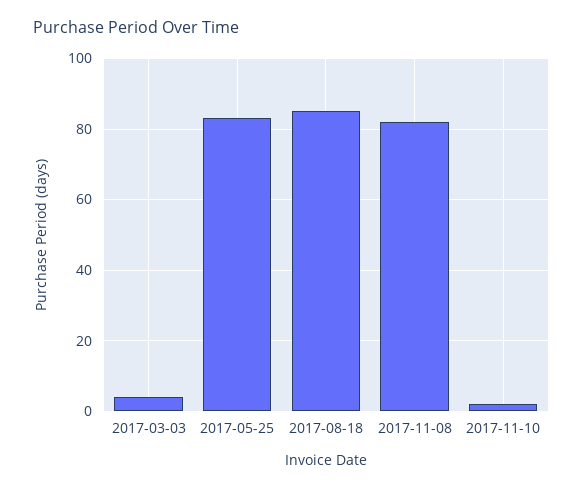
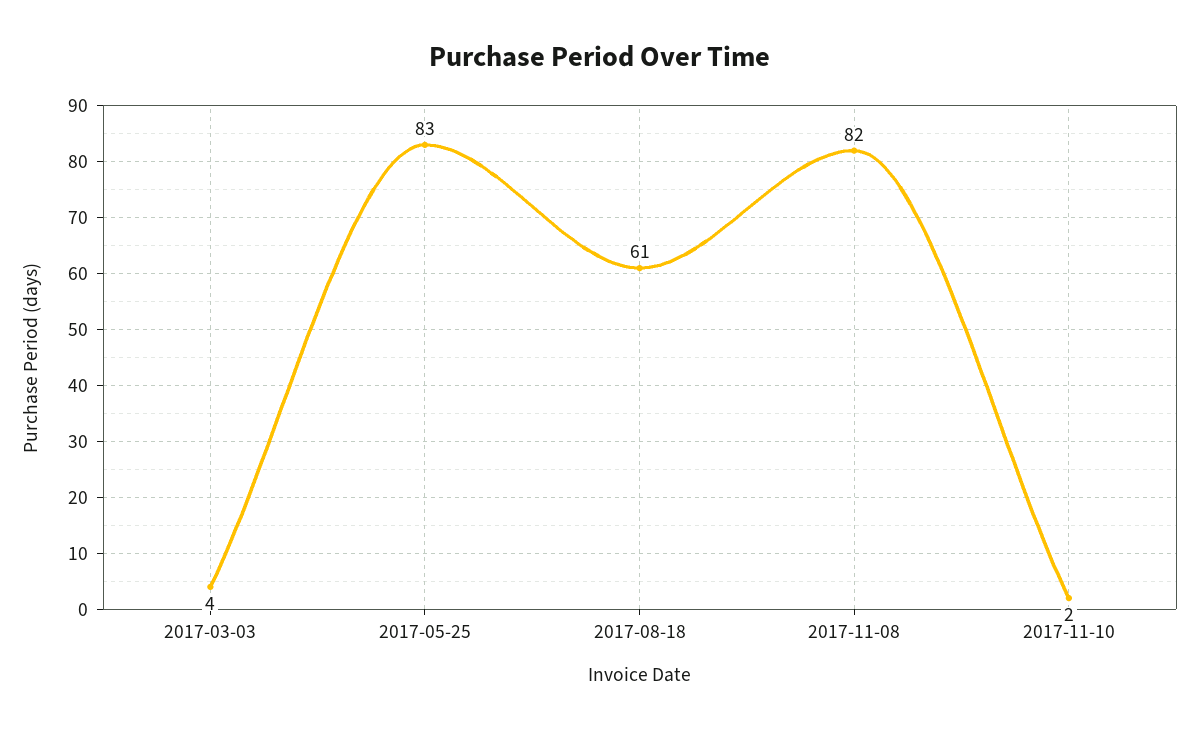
2017-08-18: 85 -> 61

